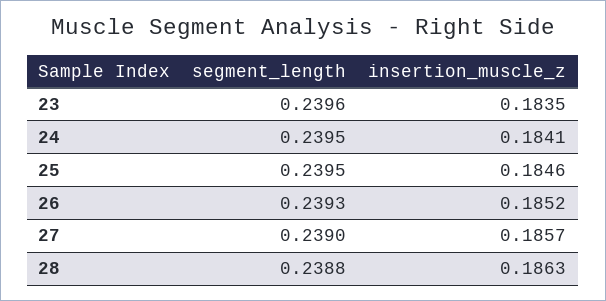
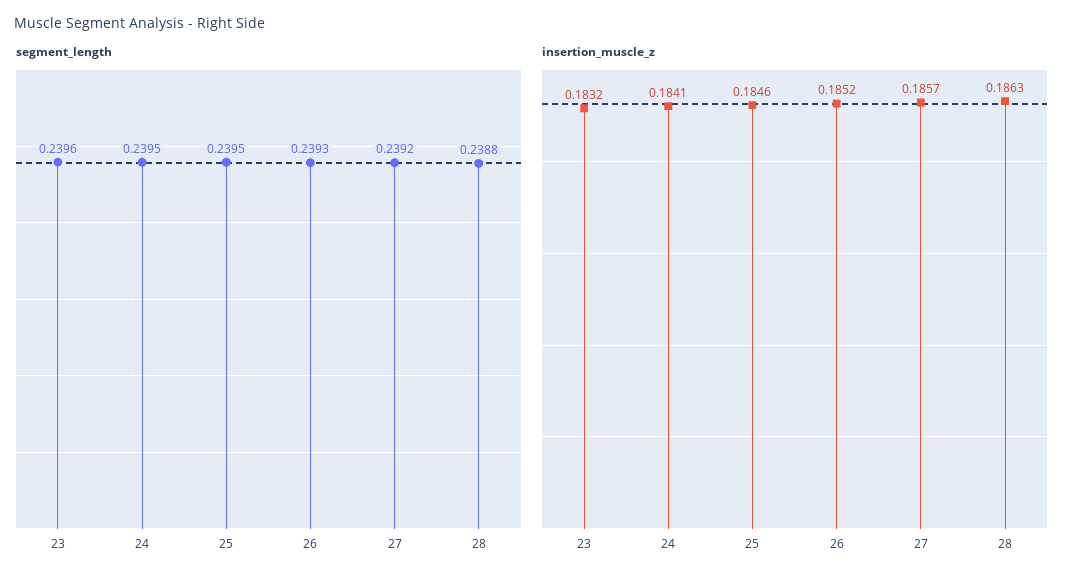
insertion_muscle_z, 23: 0.1835 -> 0.1832
segment_length, 27: 0.239 -> 0.2392

